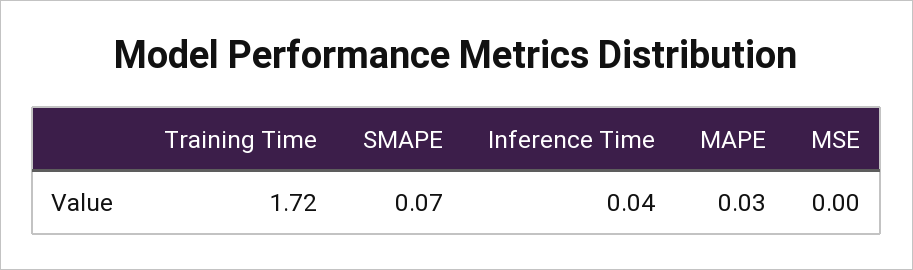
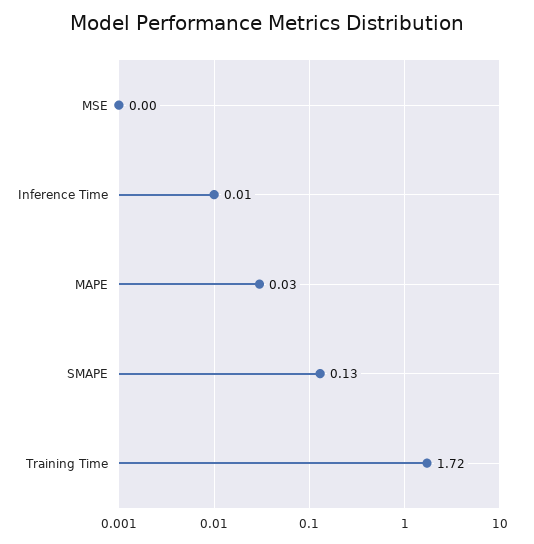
SMAPE: 0.07 -> 0.13
Inference Time: 0.04 -> 0.01

